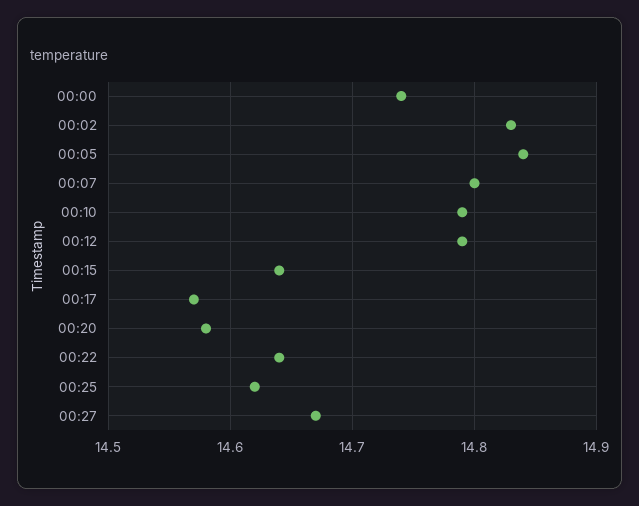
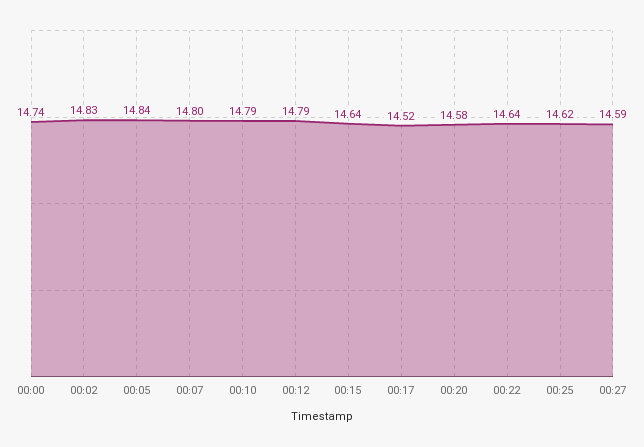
00:17: 14.57 -> 14.52
00:27: 14.67 -> 14.59

